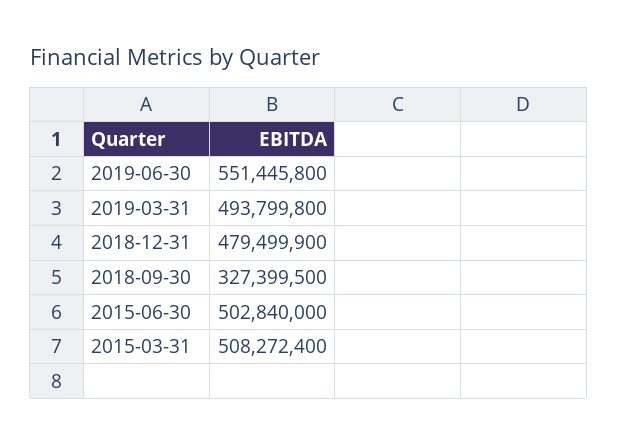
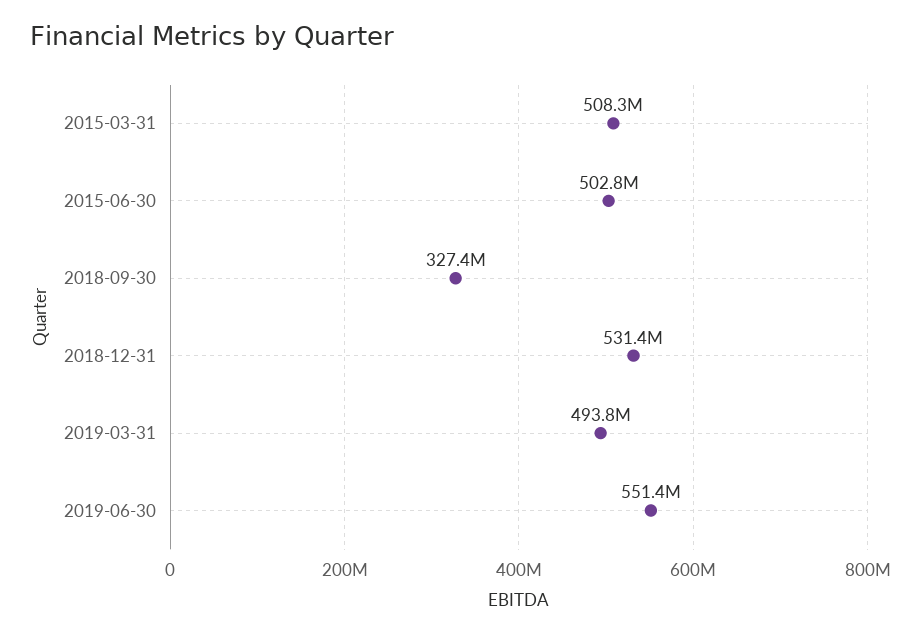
2018-12-31: 479499900 -> 531400000

